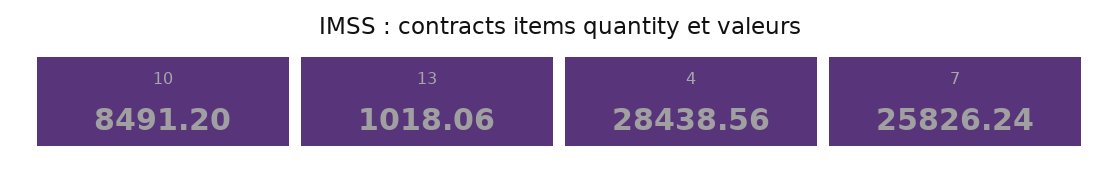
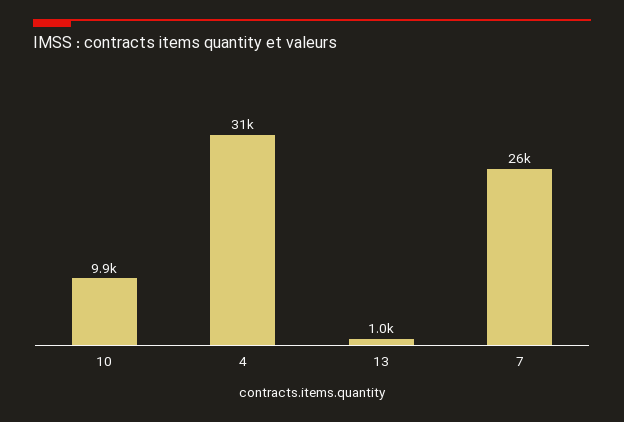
10: 8491.2 -> 9900
4: 28438.56 -> 31000

